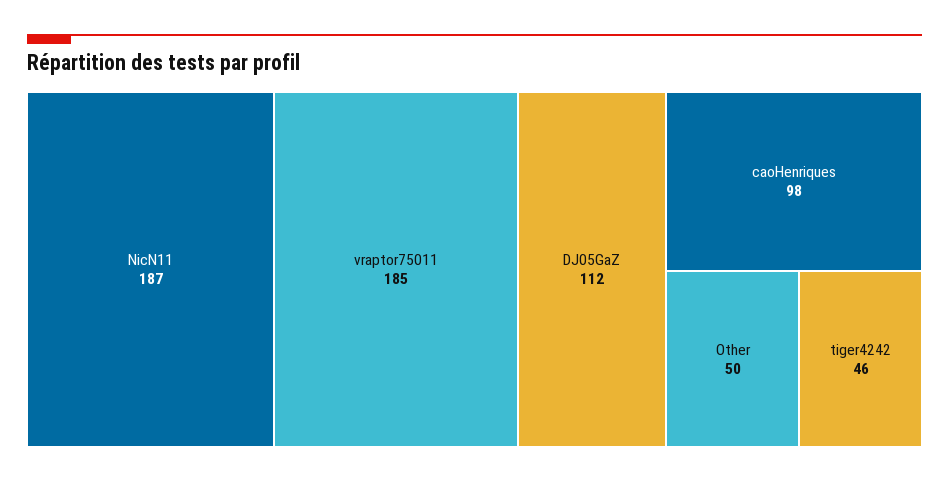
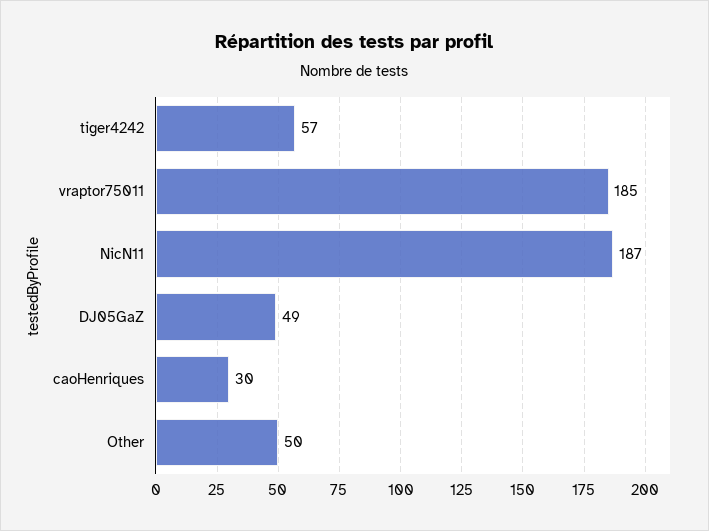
DJ05GaZ: 112 -> 49
caoHenriques: 98 -> 30
tiger4242: 46 -> 57

